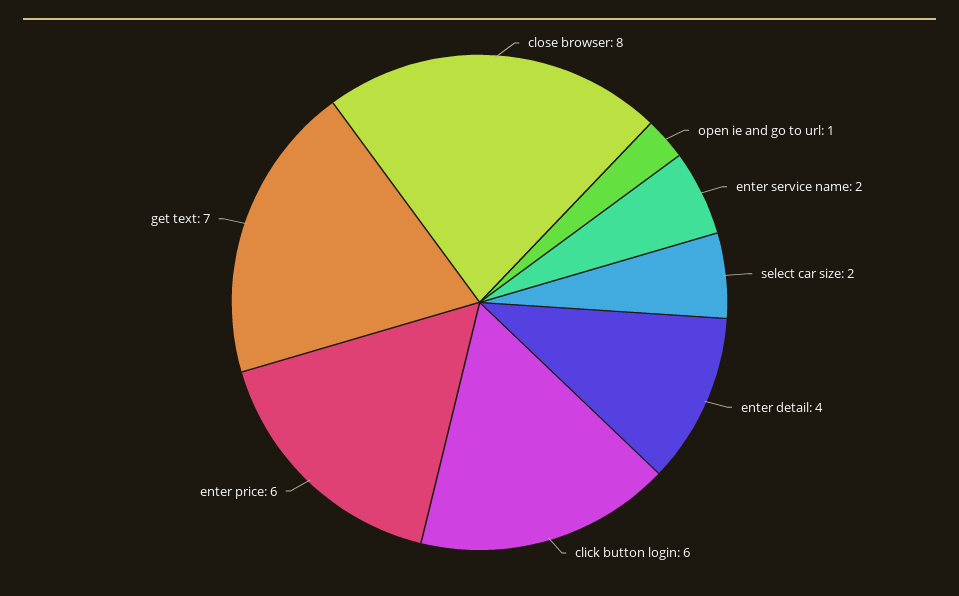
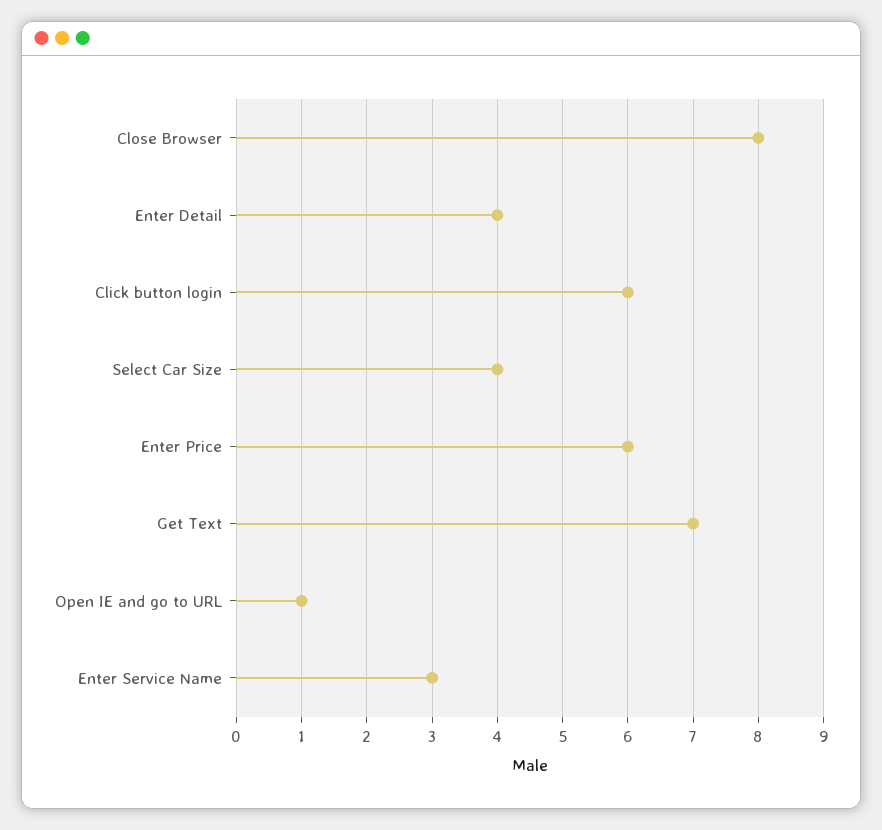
enter service name: 2 -> 3
select car size: 2 -> 4

